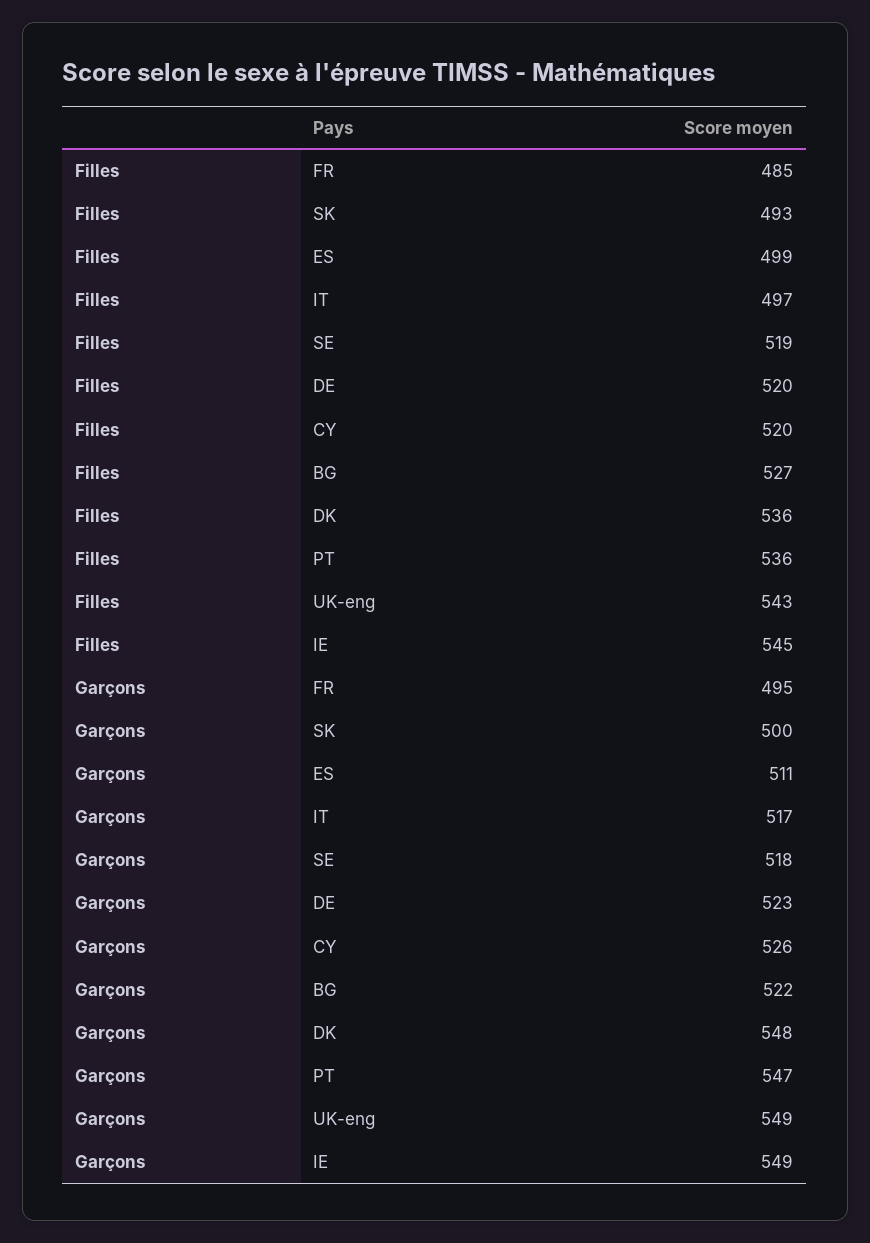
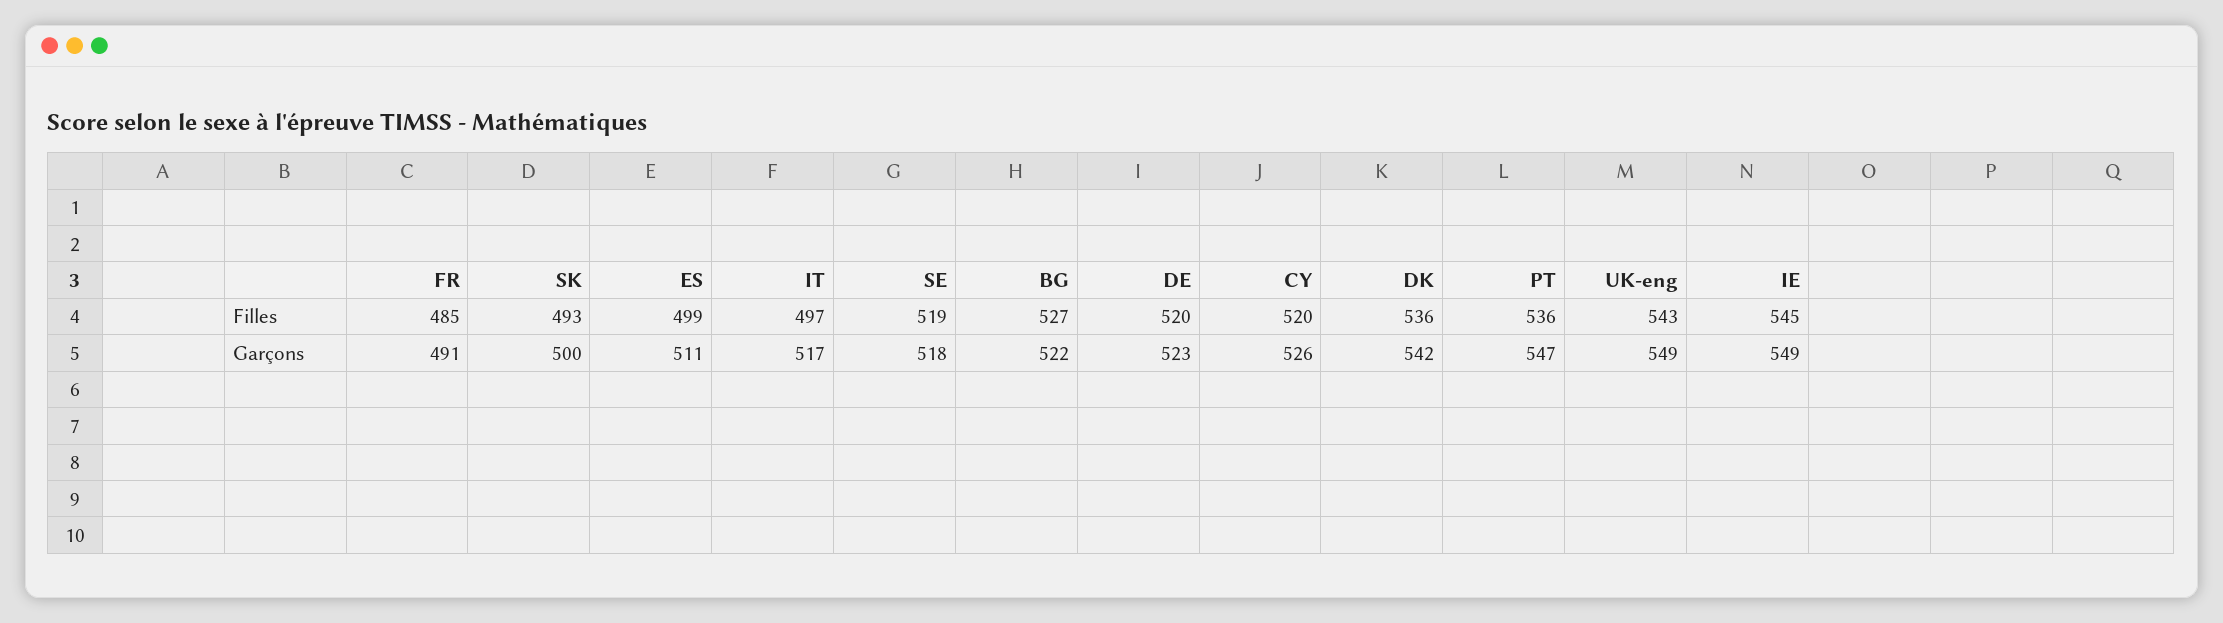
Garçons, FR: 495 -> 491
Garçons, DK: 548 -> 542

